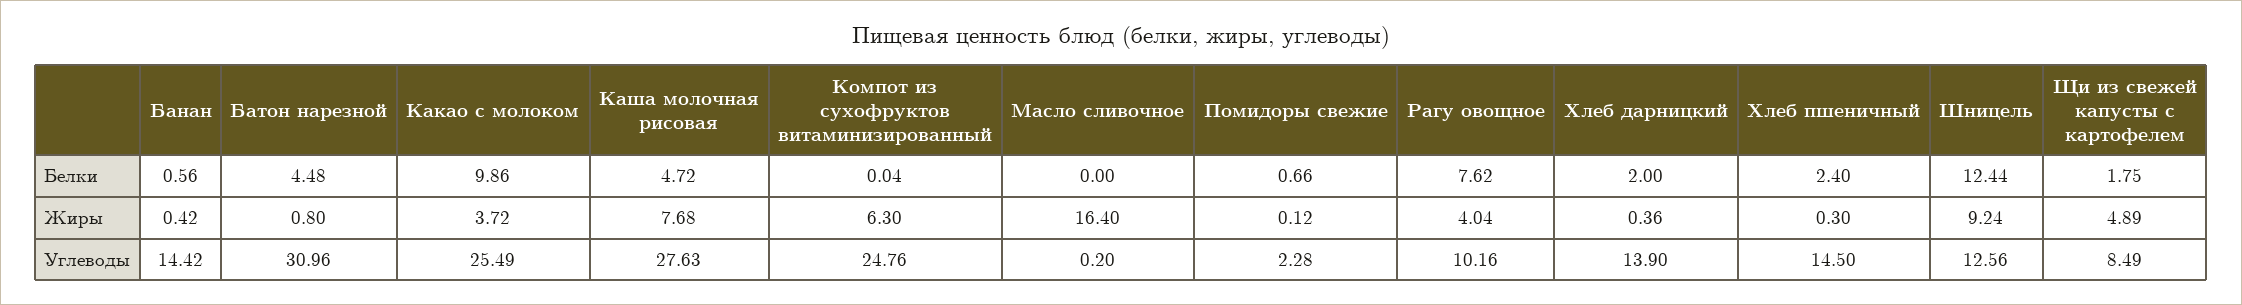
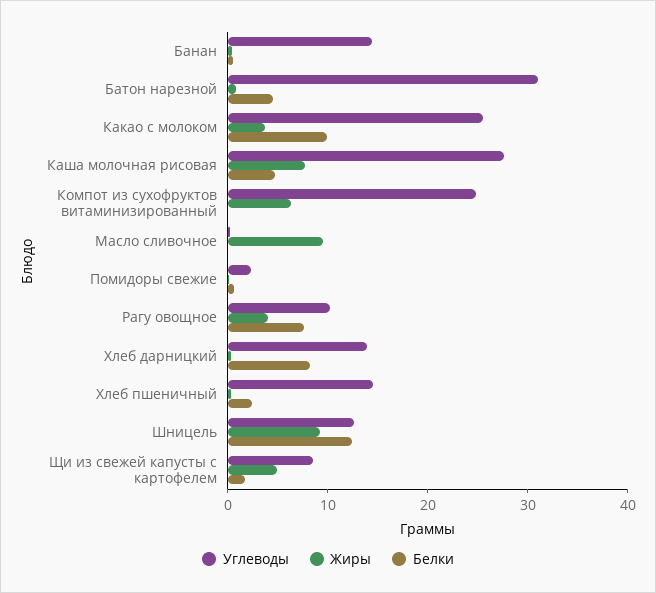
Белки, Хлеб дарницкий: 2 -> 8
Жиры, Масло сливочное: 16.4 -> 10

